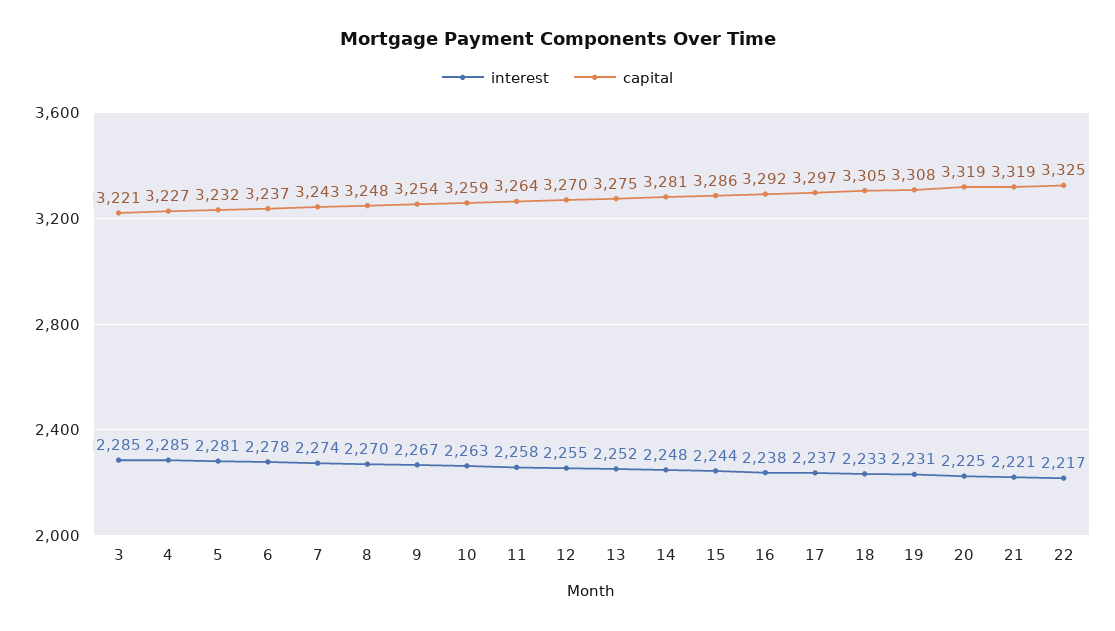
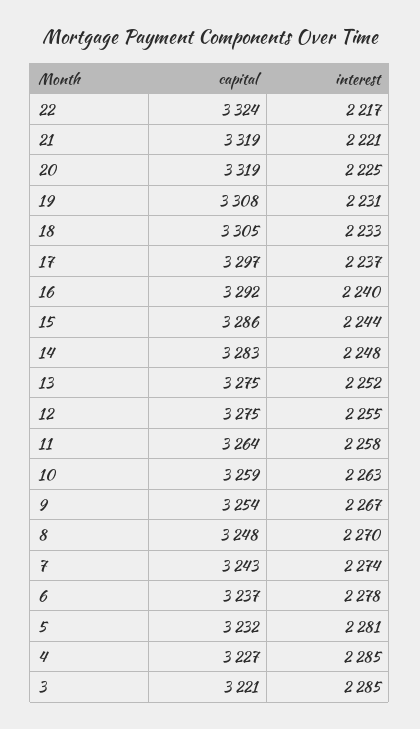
capital, 12: 3270 -> 3275
capital, 14: 3281 -> 3283
interest, 16: 2238 -> 2240
capital, 22: 3325 -> 3324

